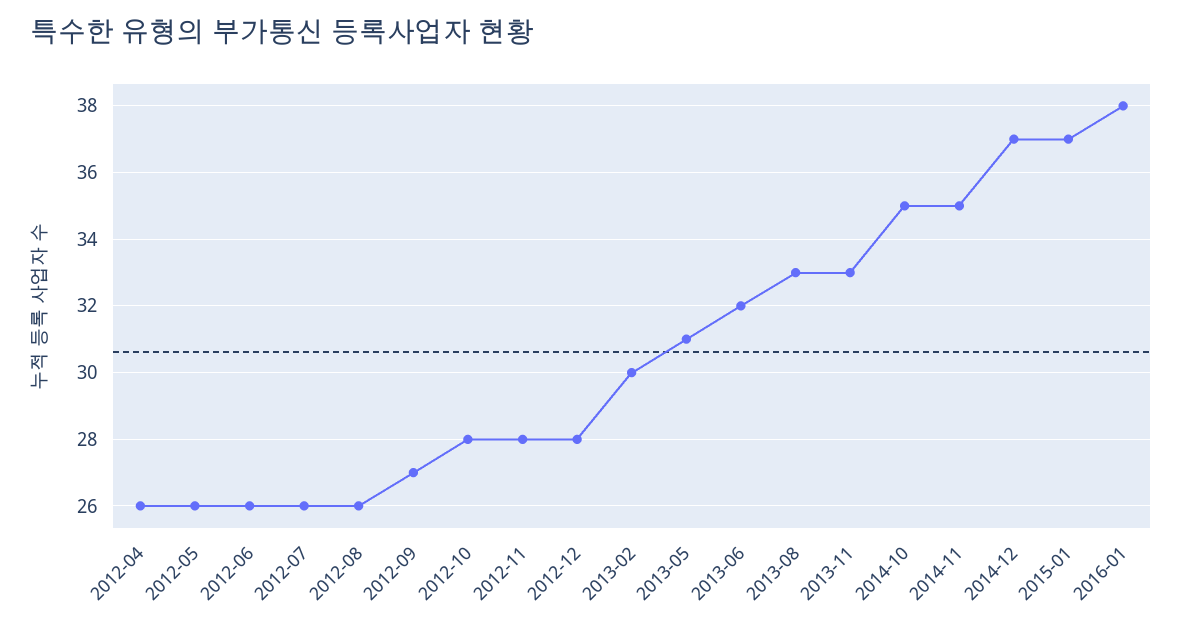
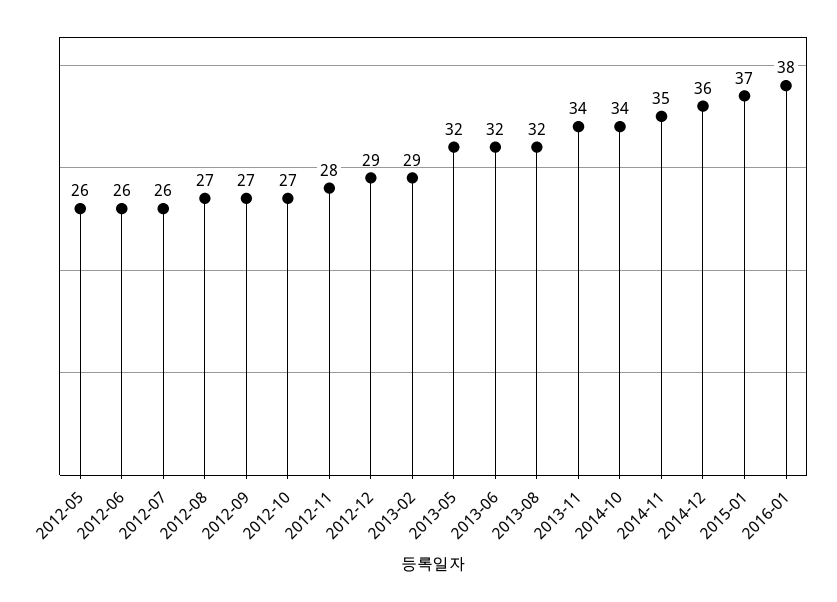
2012-04: 26 -> none
2012-08: 26 -> 27
2012-10: 28 -> 27
2012-12: 28 -> 29
2013-02: 30 -> 29
2013-05: 31 -> 32
2013-08: 33 -> 32
2013-11: 33 -> 34
2014-10: 35 -> 34
2014-12: 37 -> 36

